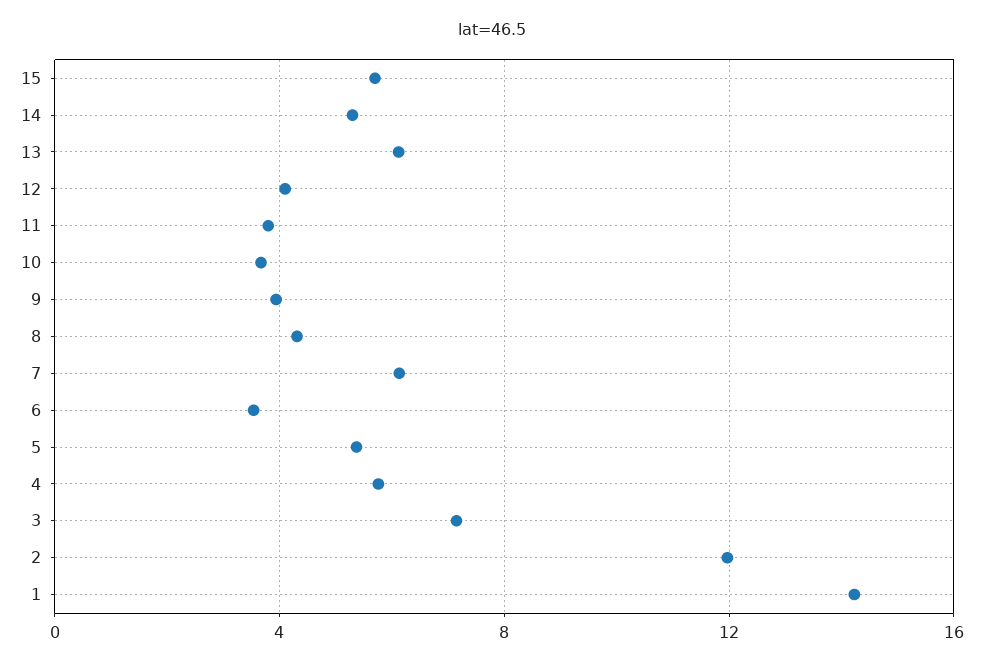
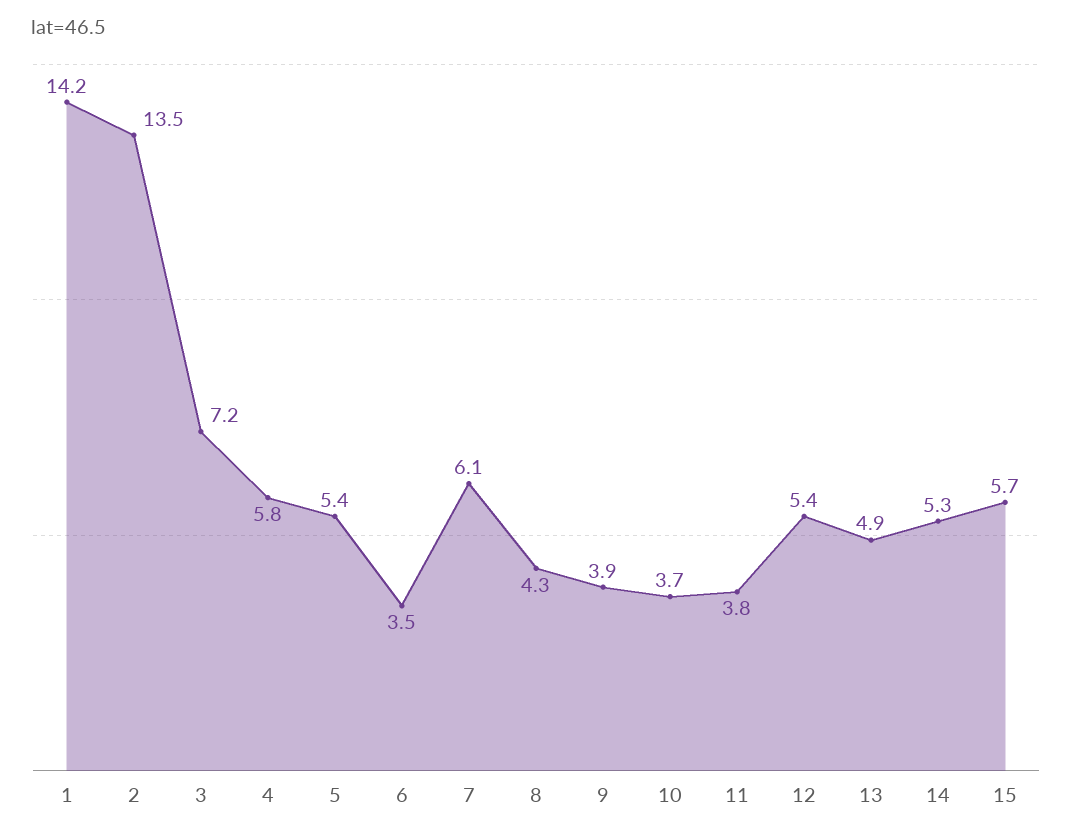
13: 6 -> 4.9
12: 4 -> 5.4
2: 12 -> 13.5

